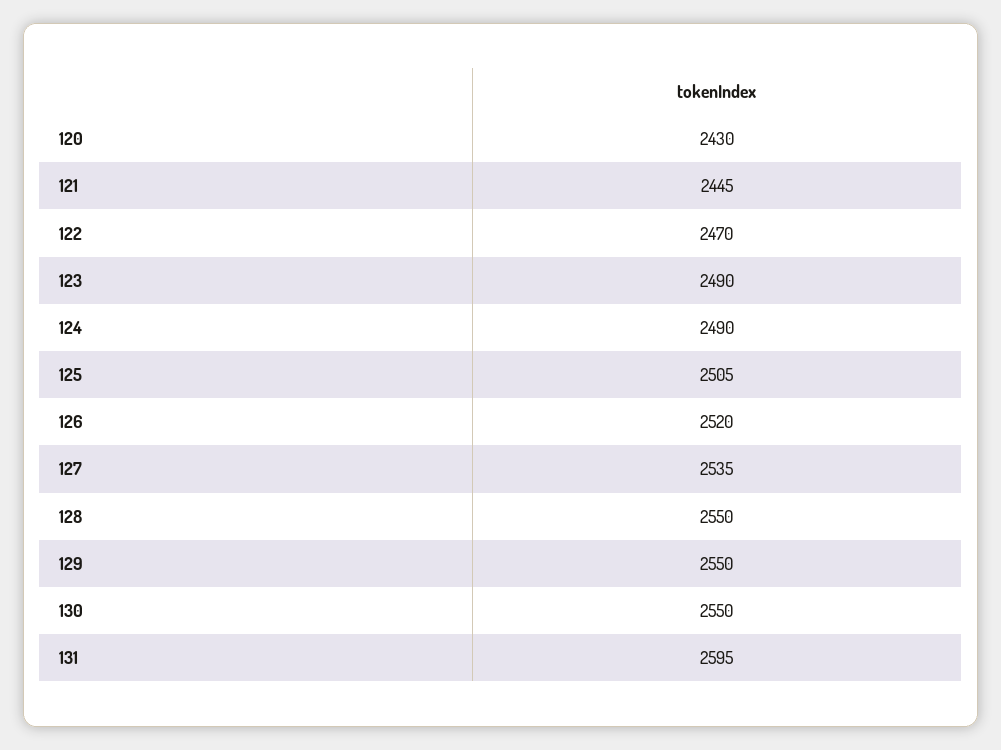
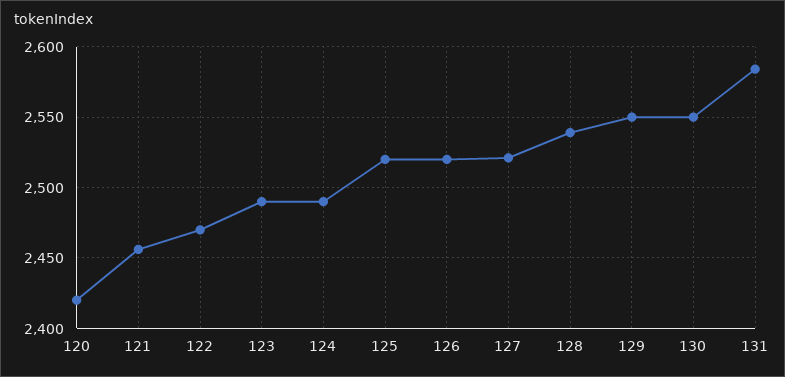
120: 2430 -> 2420
121: 2445 -> 2455
125: 2505 -> 2520
127: 2535 -> 2520
128: 2550 -> 2540
131: 2595 -> 2585

